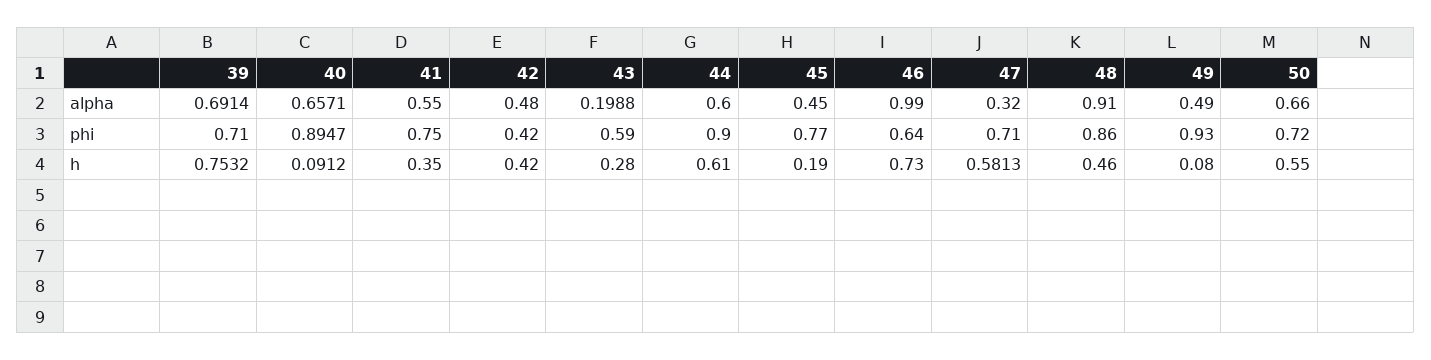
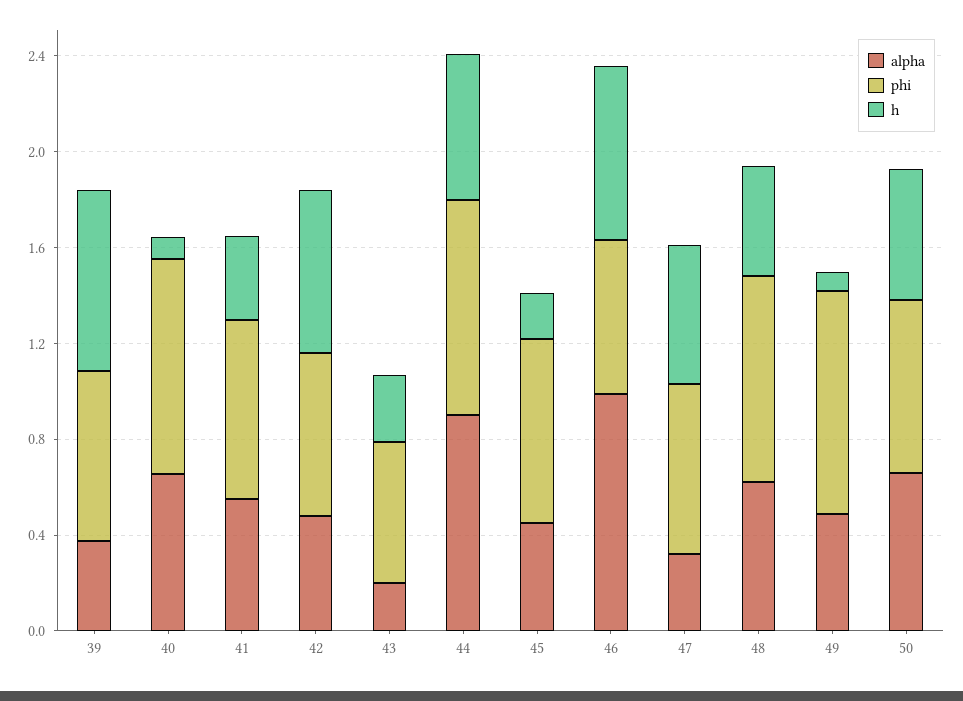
alpha, 39: 0.6914 -> 0.4
alpha, 44: 0.6 -> 0.9
alpha, 48: 0.91 -> 0.6
phi, 42: 0.42 -> 0.7
h, 42: 0.42 -> 0.7

